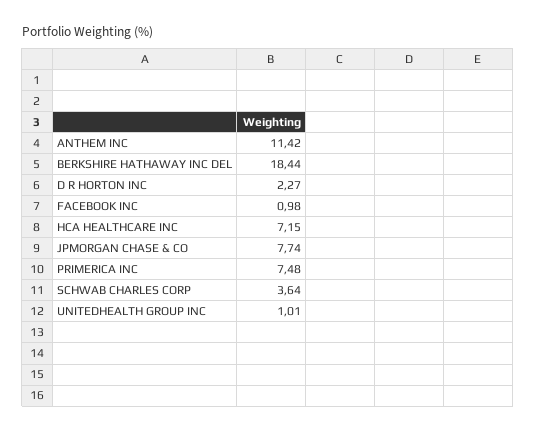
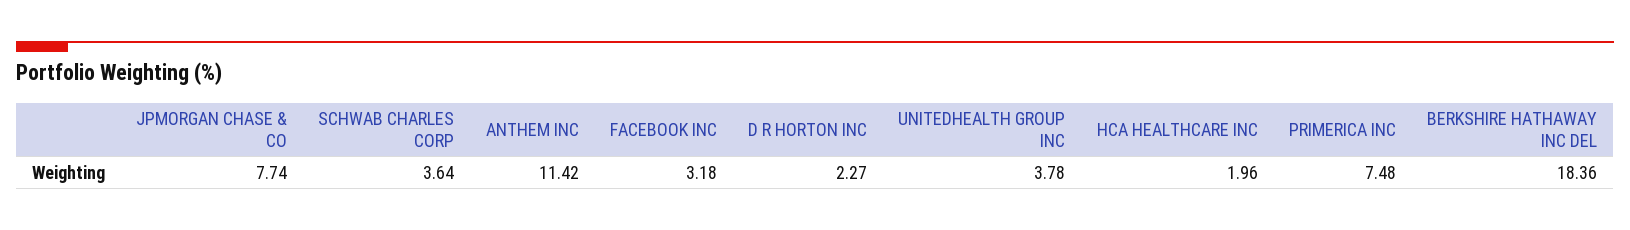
BERKSHIRE HATHAWAY INC DEL: 18.44 -> 18.36
FACEBOOK INC: 0.98 -> 3.18
HCA HEALTHCARE INC: 7.15 -> 1.96
UNITEDHEALTH GROUP INC: 1.01 -> 3.78

